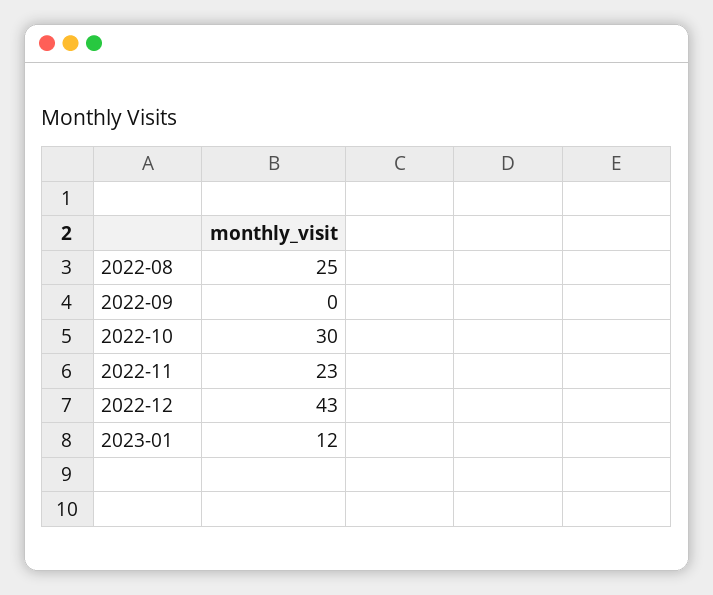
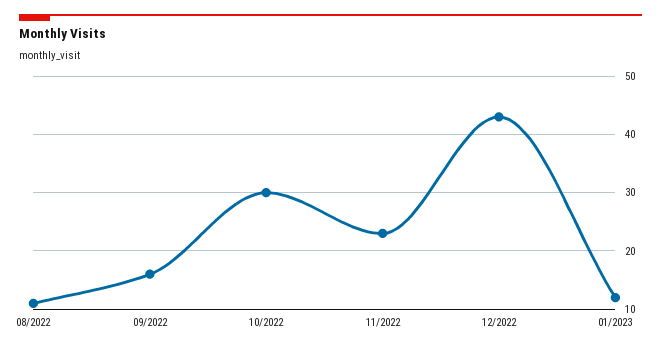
2022-08: 25 -> 10
2022-09: 0 -> 15

